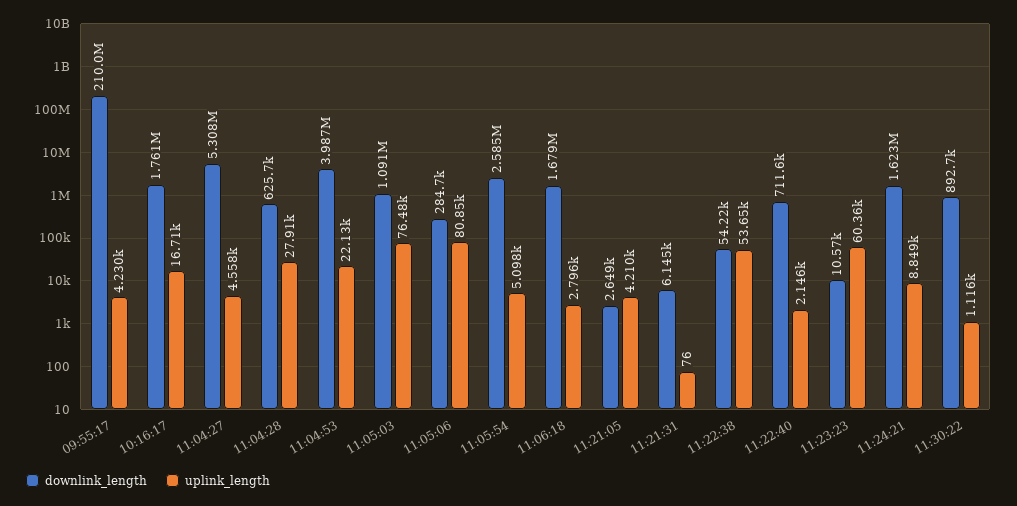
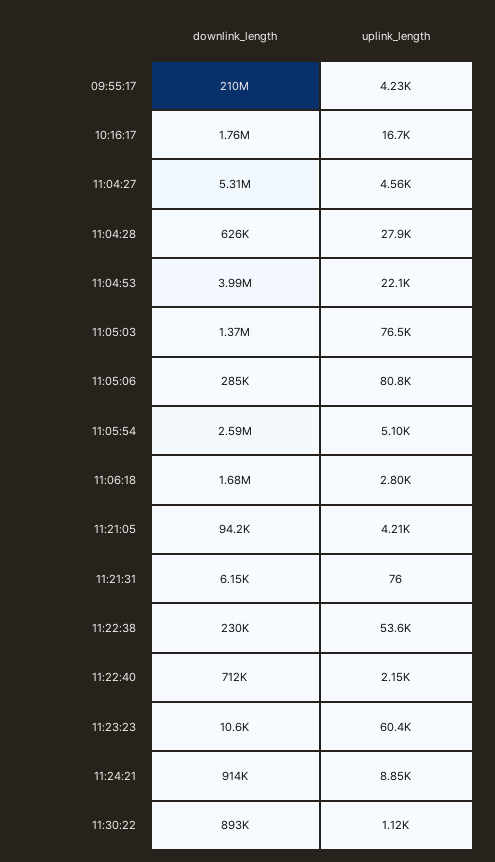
downlink_length, 11:05:03: 1091000 -> 1370000
downlink_length, 11:21:05: 2649 -> 94200
downlink_length, 11:22:38: 54220 -> 230000
downlink_length, 11:24:21: 1623000 -> 914000

